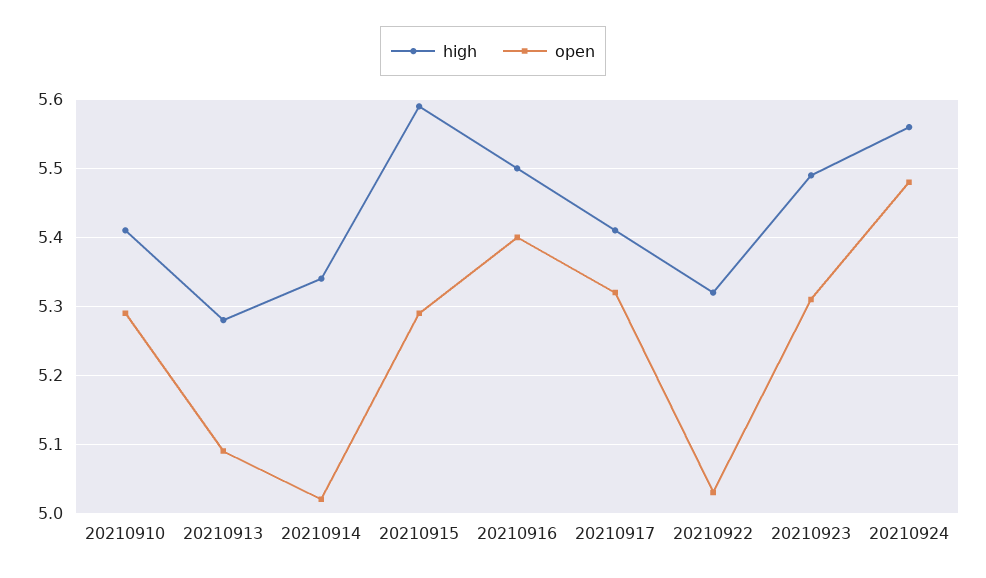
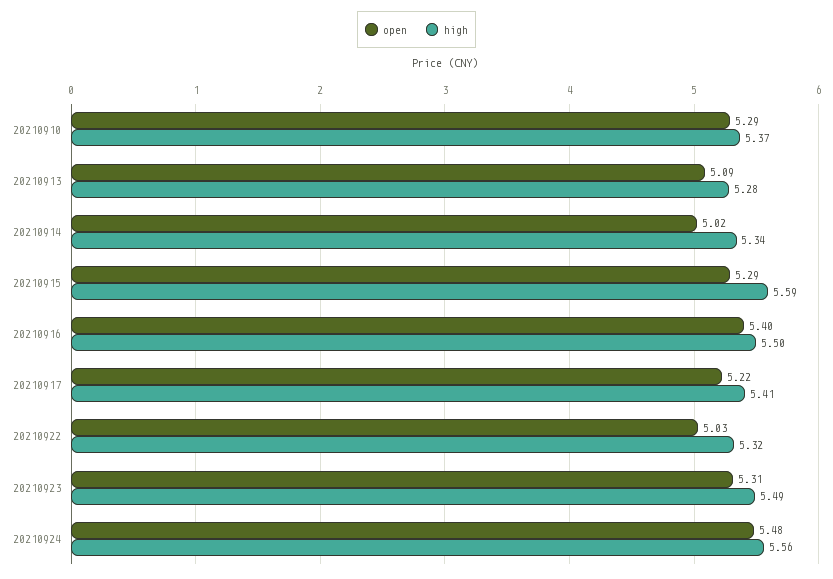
high, 20210910: 5.41 -> 5.37
open, 20210917: 5.32 -> 5.22

